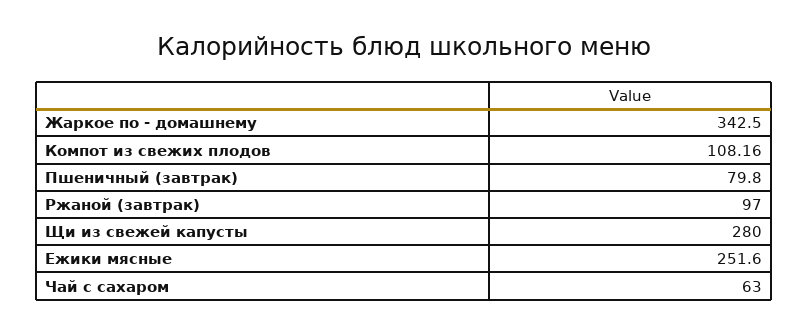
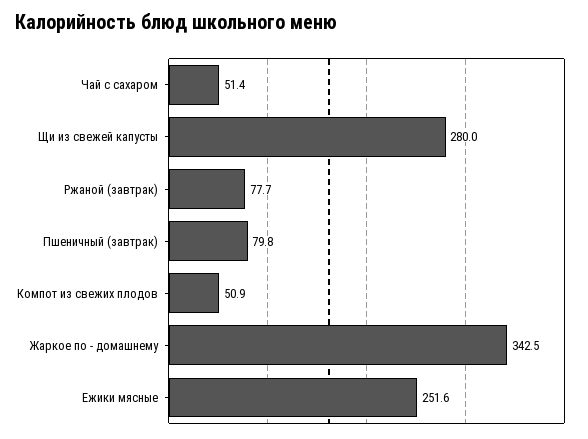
Компот из свежих плодов: 108.16 -> 50.9
Ржаной (завтрак): 97 -> 77.7
Чай с сахаром: 63 -> 51.4

